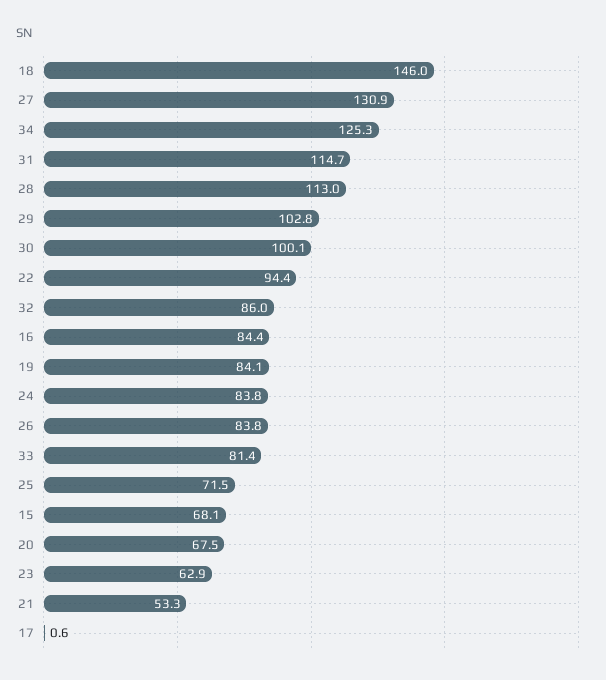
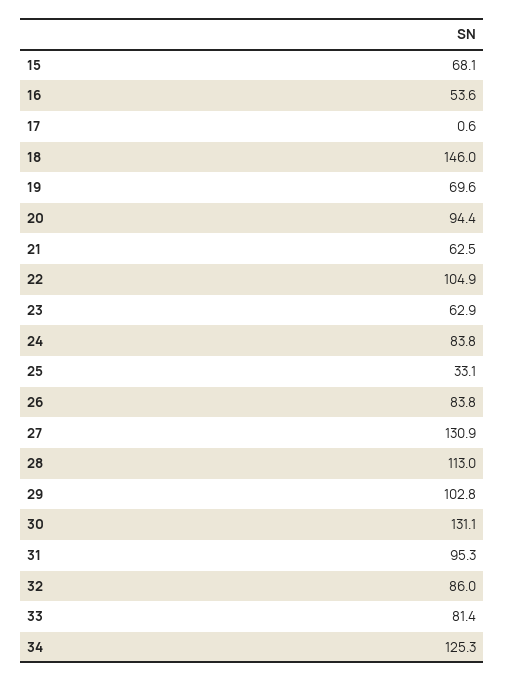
31: 114.7 -> 95.3
30: 100.1 -> 131.1
22: 94.4 -> 104.9
16: 84.4 -> 53.6
19: 84.1 -> 69.6
25: 71.5 -> 33.1
20: 67.5 -> 94.4
21: 53.3 -> 62.5

